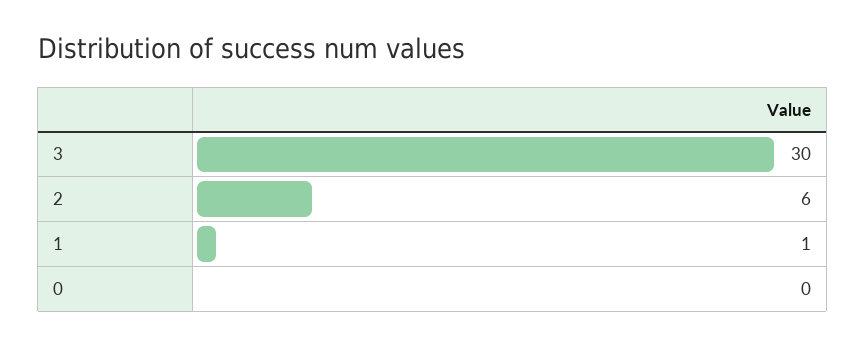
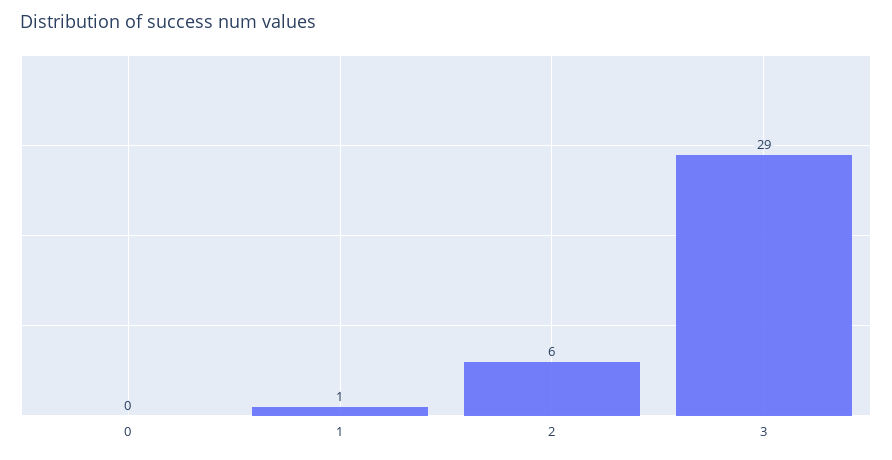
3: 30 -> 29

